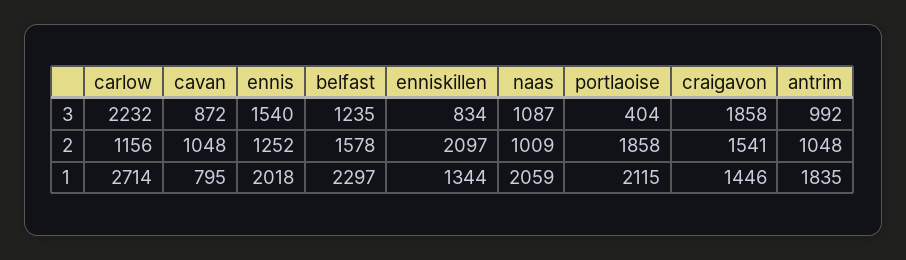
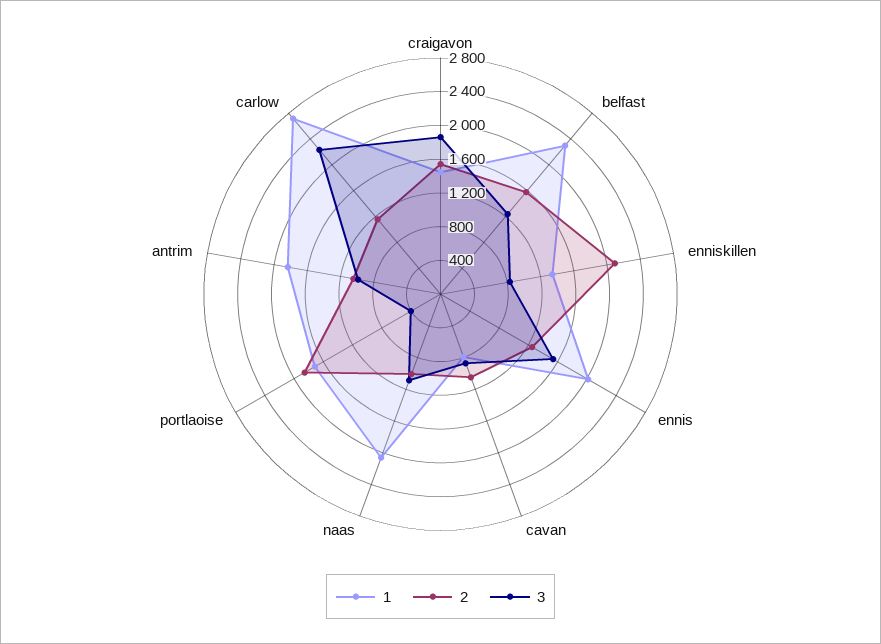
1, portlaoise: 2115 -> 1700

